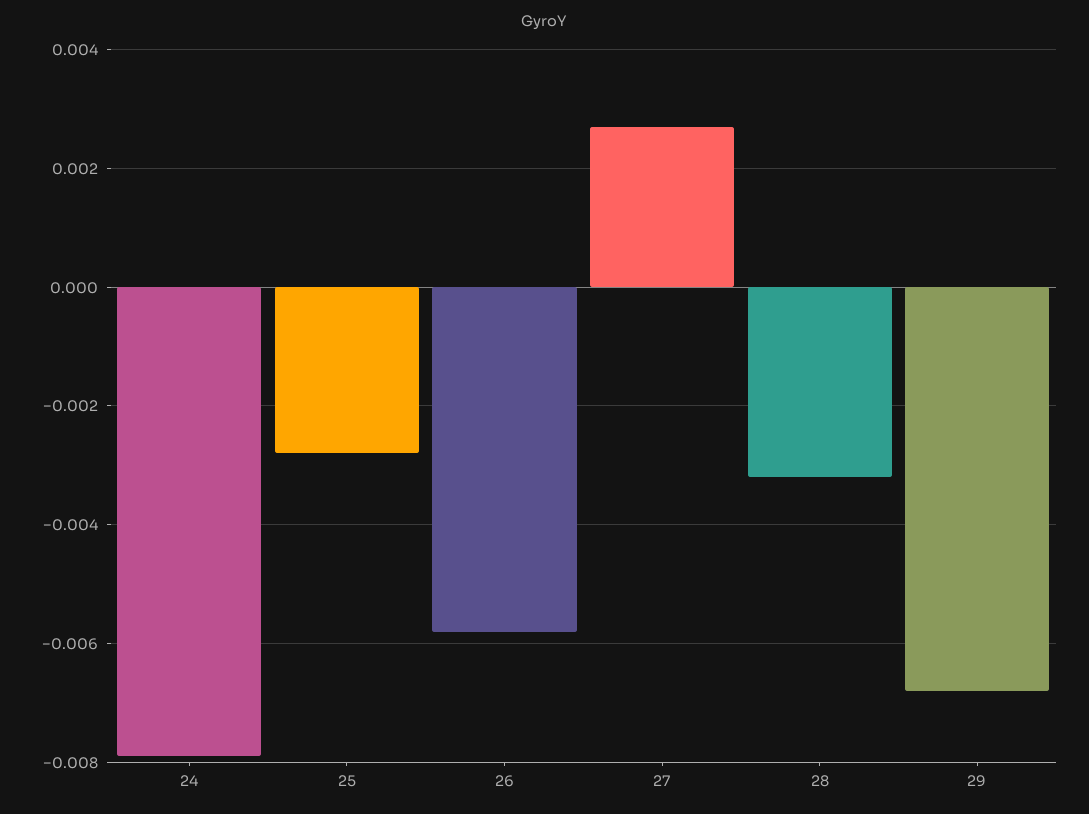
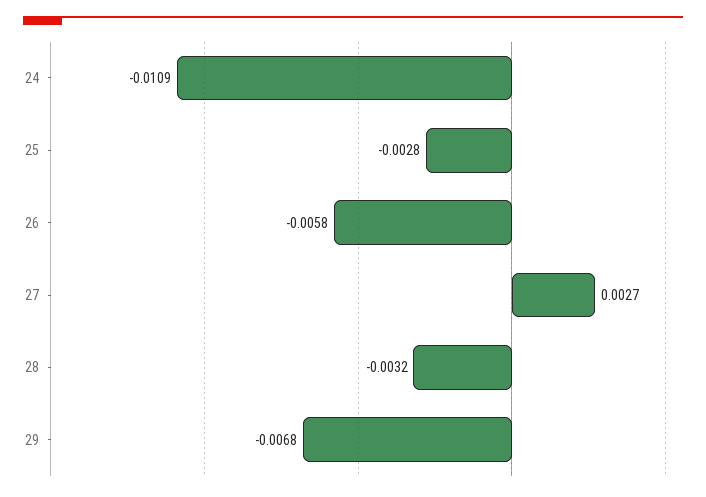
24: -0.008 -> -0.0109

